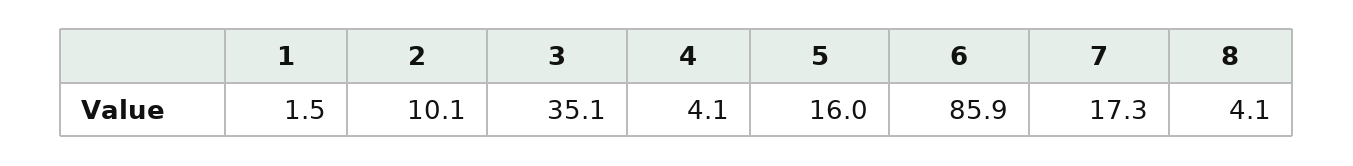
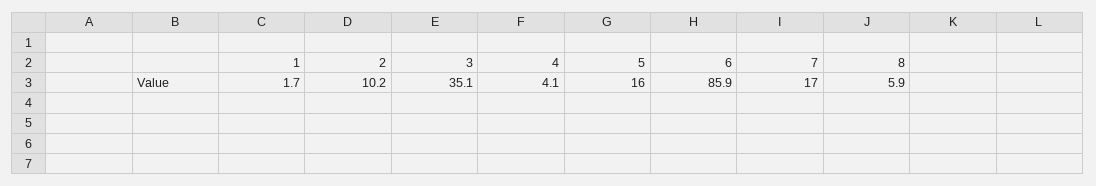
1: 1.5 -> 1.7
2: 10.1 -> 10.2
7: 17.3 -> 17
8: 4.1 -> 5.9

